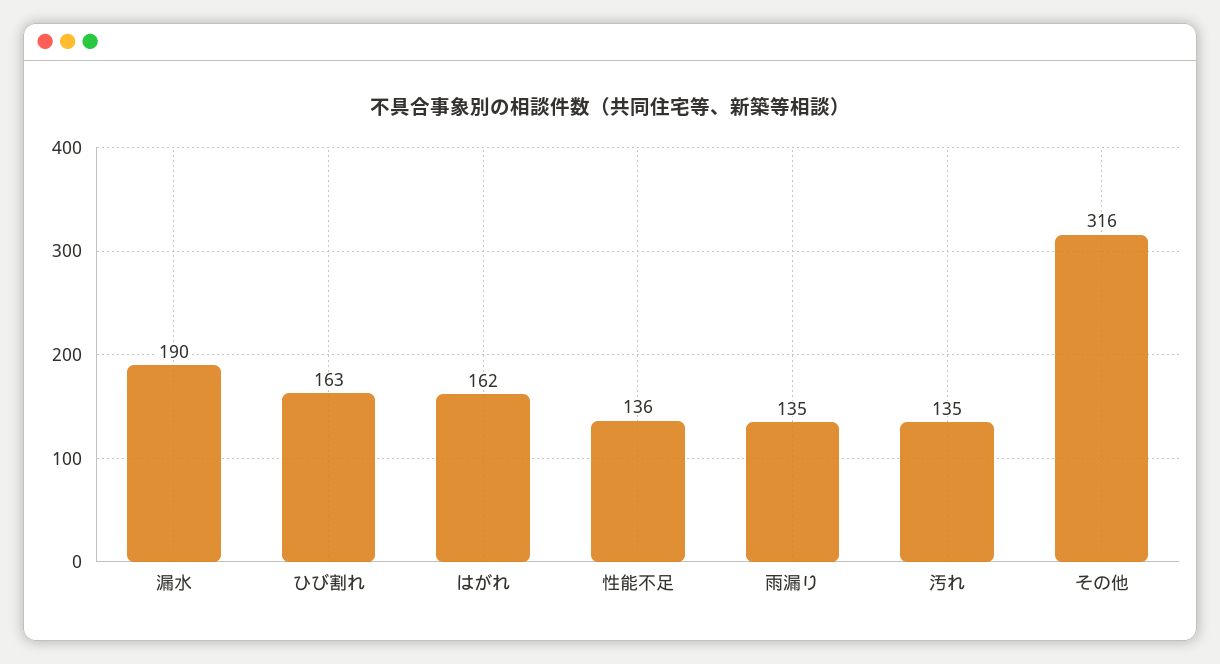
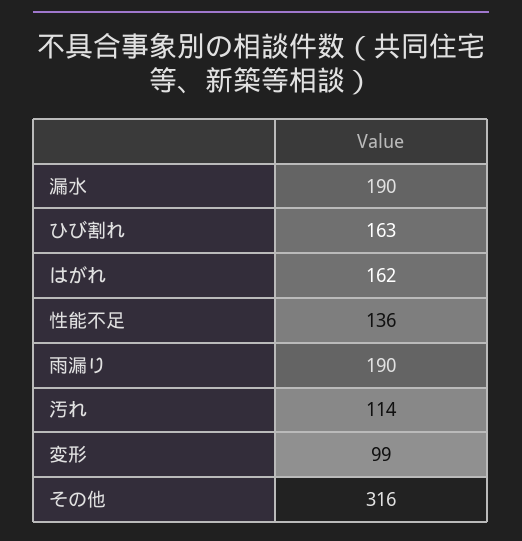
雨漏り: 135 -> 190
汚れ: 135 -> 114
変形: none -> 99

